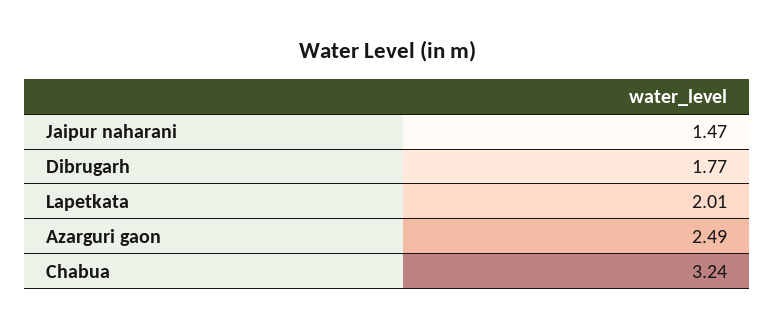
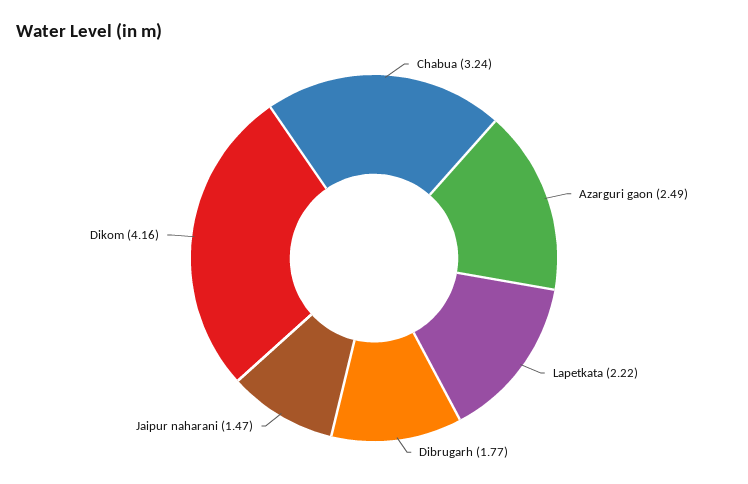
Lapetkata: 2.01 -> 2.22
Dikom: none -> 4.16

